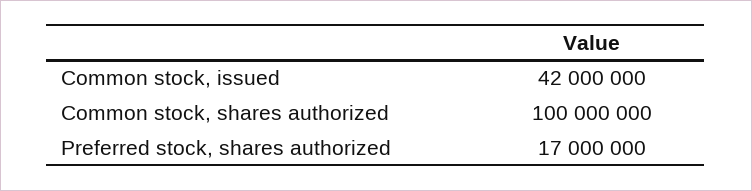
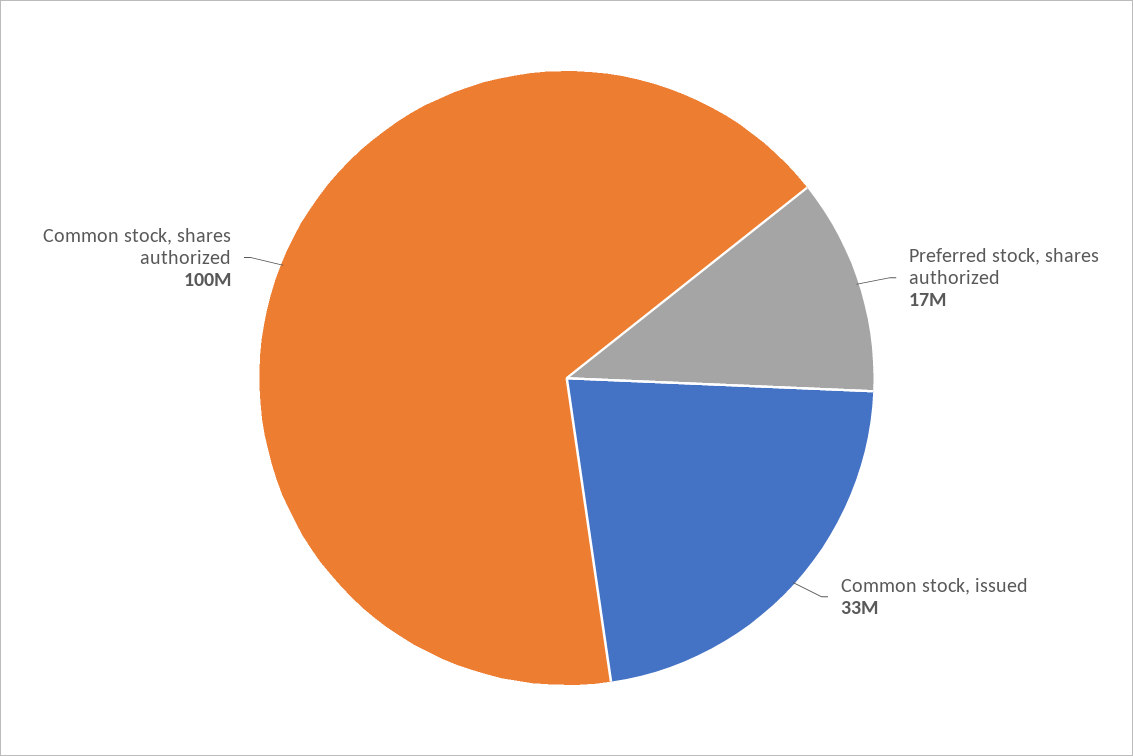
Common stock, issued: 42000000 -> 33000000

